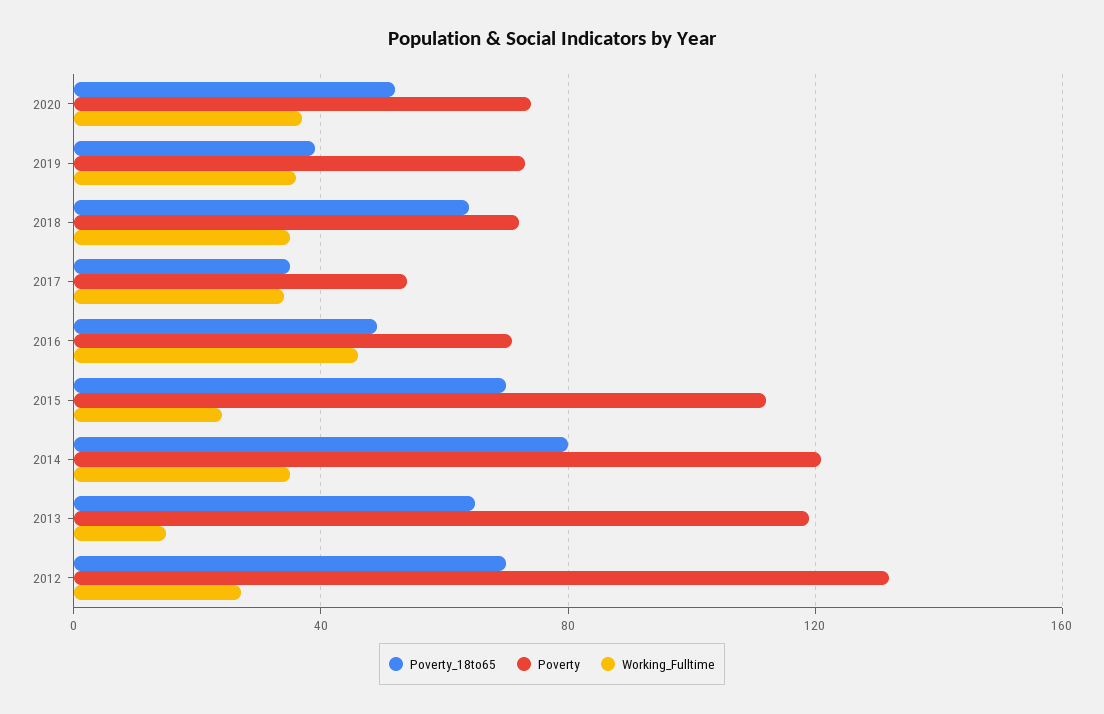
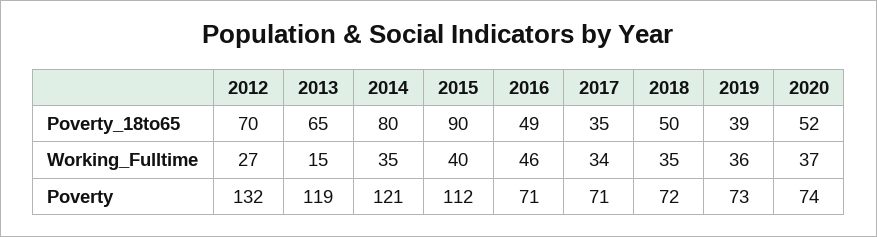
Poverty_18to65, 2018: 65 -> 50
Poverty, 2017: 55 -> 71
Poverty_18to65, 2015: 70 -> 90
Working_Fulltime, 2015: 25 -> 40

